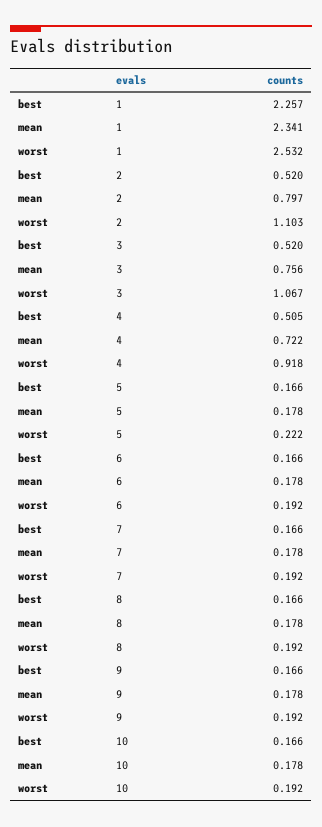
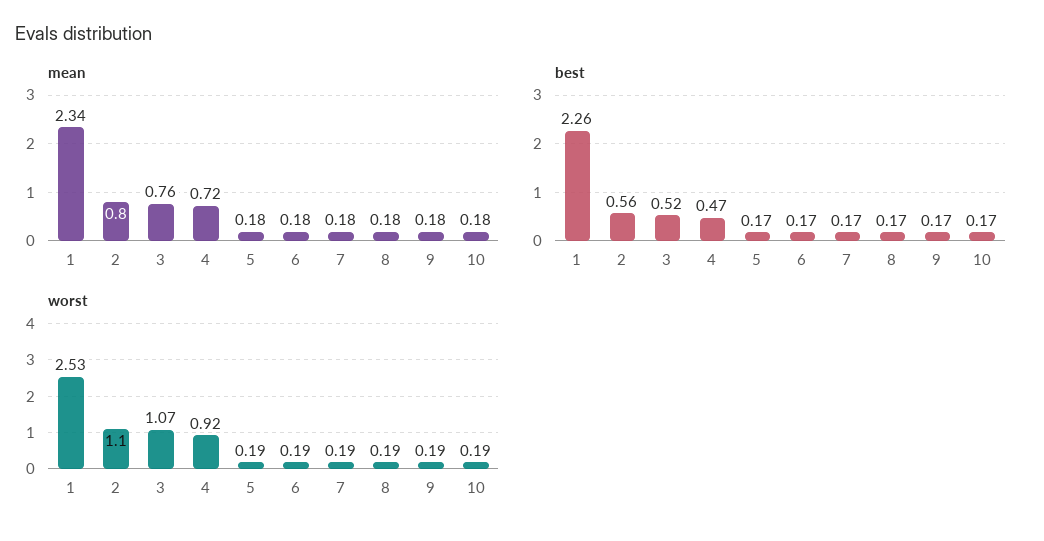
best, 2: 0.52 -> 0.56
best, 4: 0.505 -> 0.47
worst, 5: 0.222 -> 0.19

